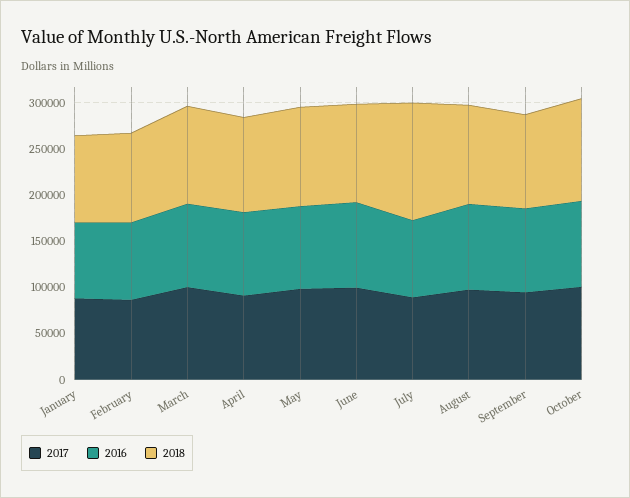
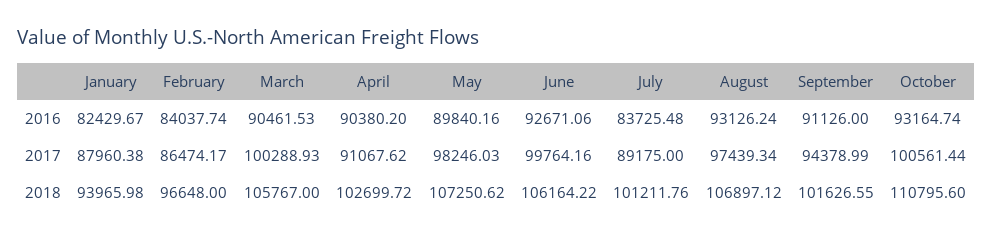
2018, July: 130000 -> 101211.76

